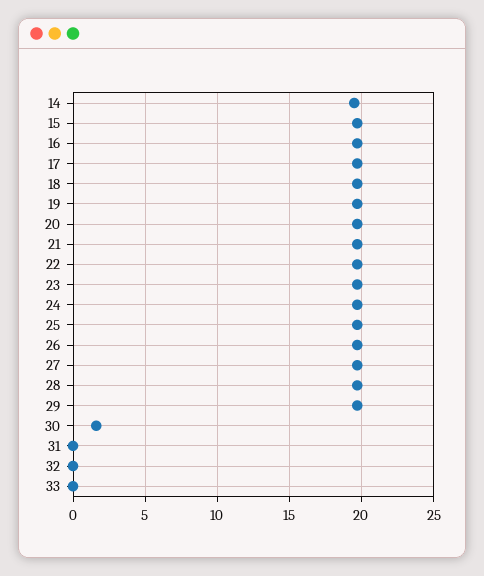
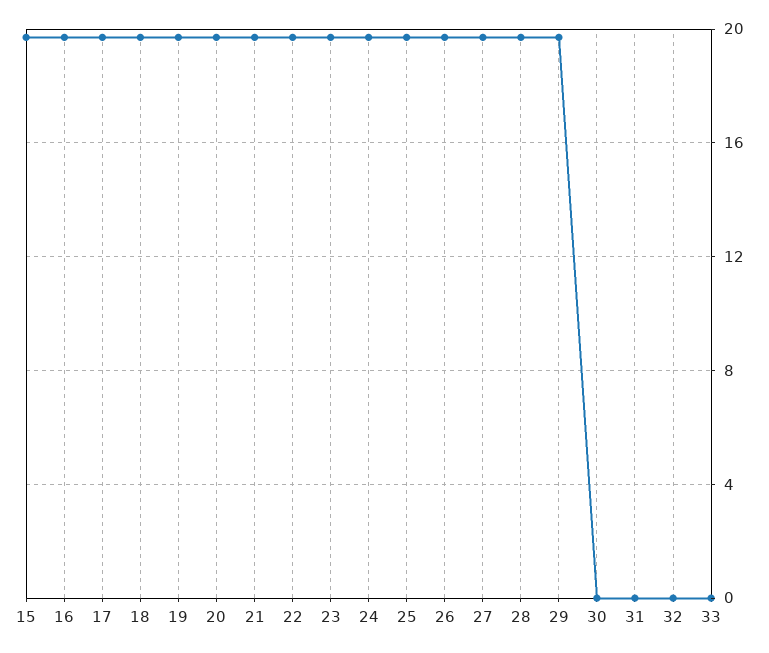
14: 19.5 -> none
30: 1.5 -> 0

